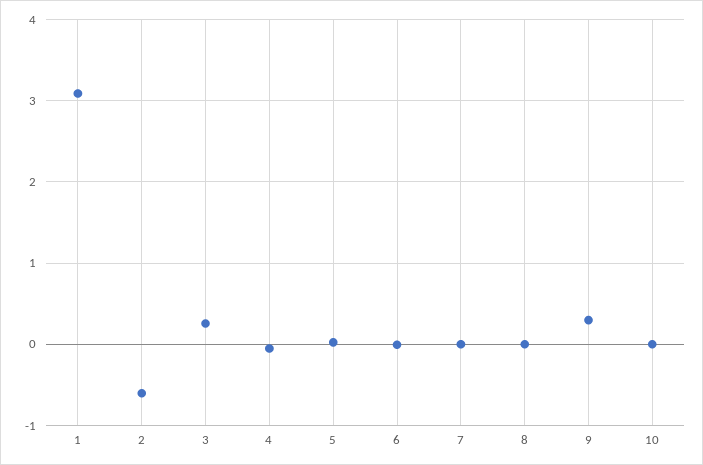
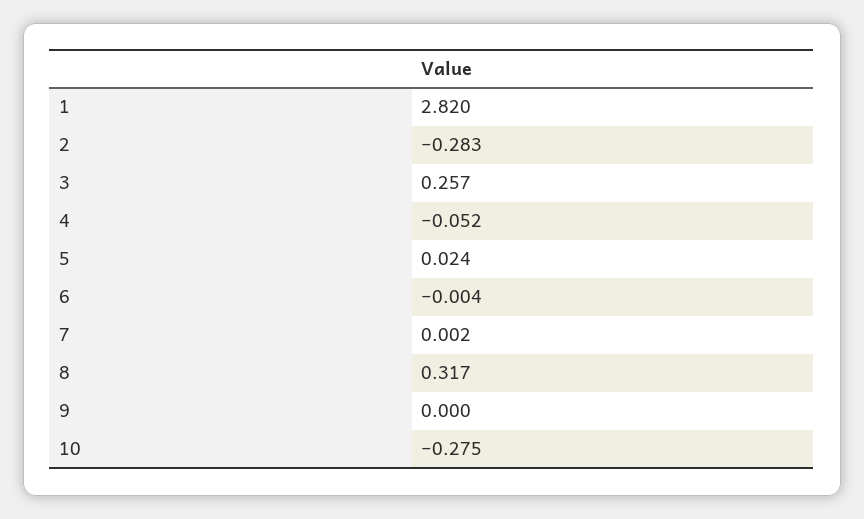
1: 3.1 -> 2.82
2: -0.6 -> -0.283
8: 0 -> 0.317
9: 0.3 -> 0
10: 0 -> -0.275

